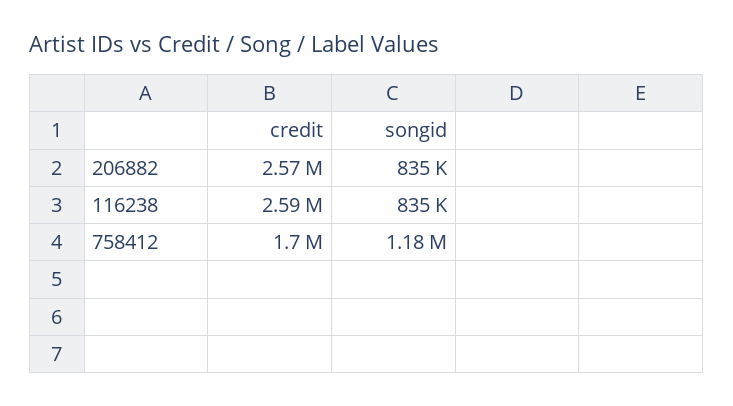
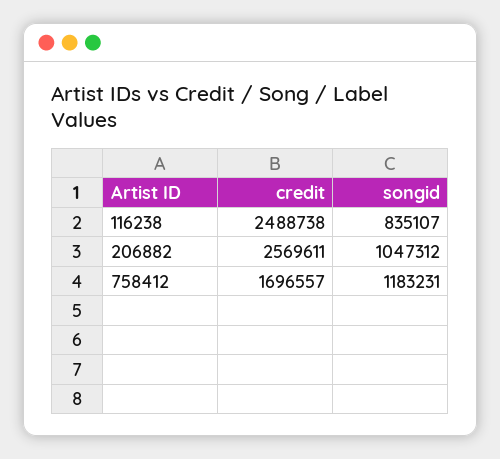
songid, 206882: 835000 -> 1047312
credit, 116238: 2590000 -> 2488738

